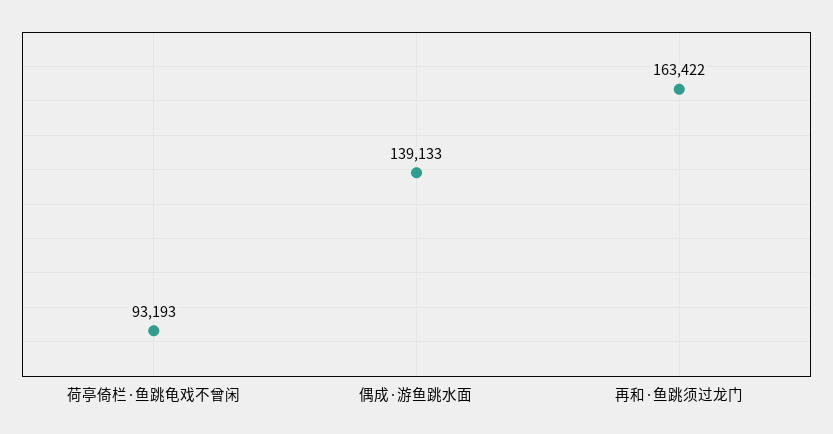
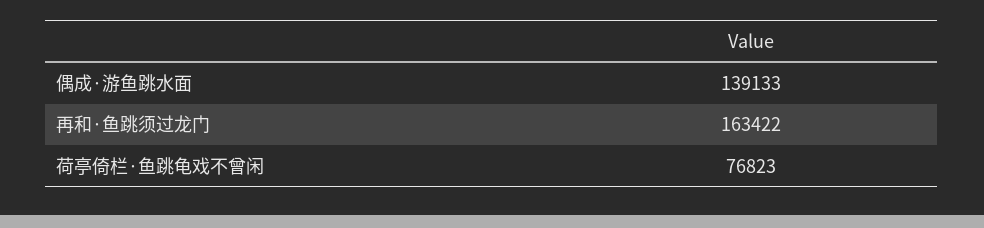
荷亭倚栏·鱼跳龟戏不曾闲: 93193 -> 76823

